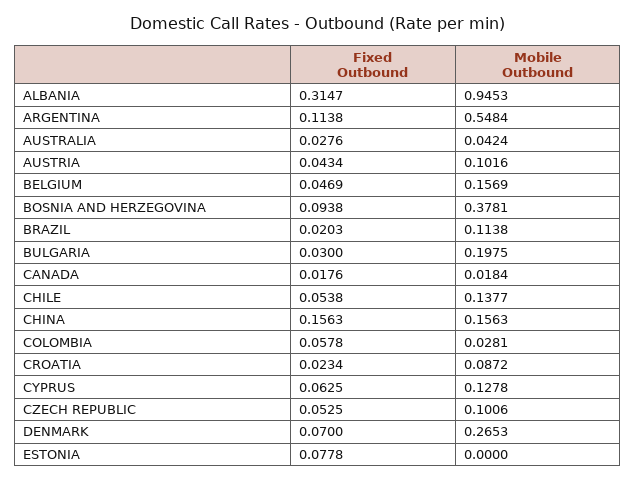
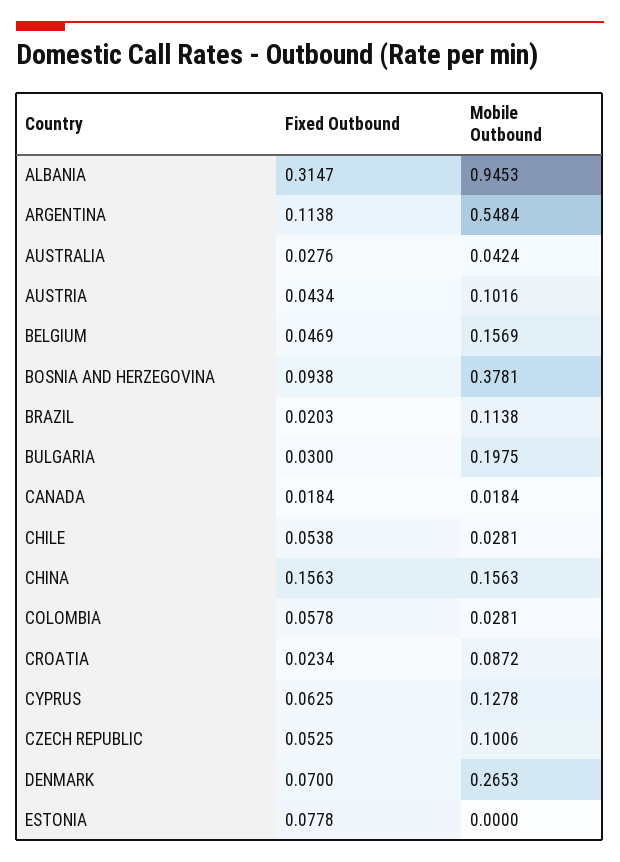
Fixed Outbound, CANADA: 0.0176 -> 0.0184
Mobile Outbound, CHILE: 0.1377 -> 0.0281

